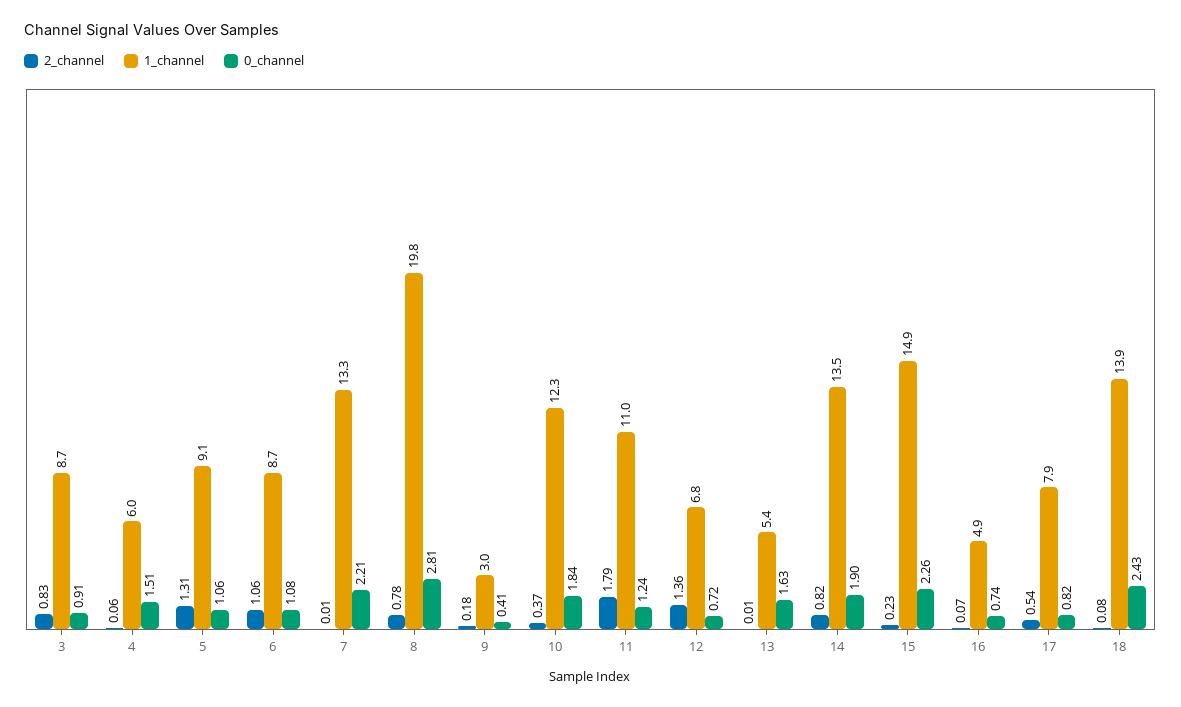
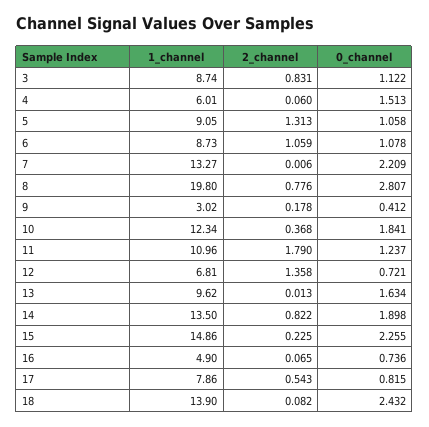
0_channel, 3: 0.91 -> 1.122
1_channel, 13: 5.4 -> 9.62

